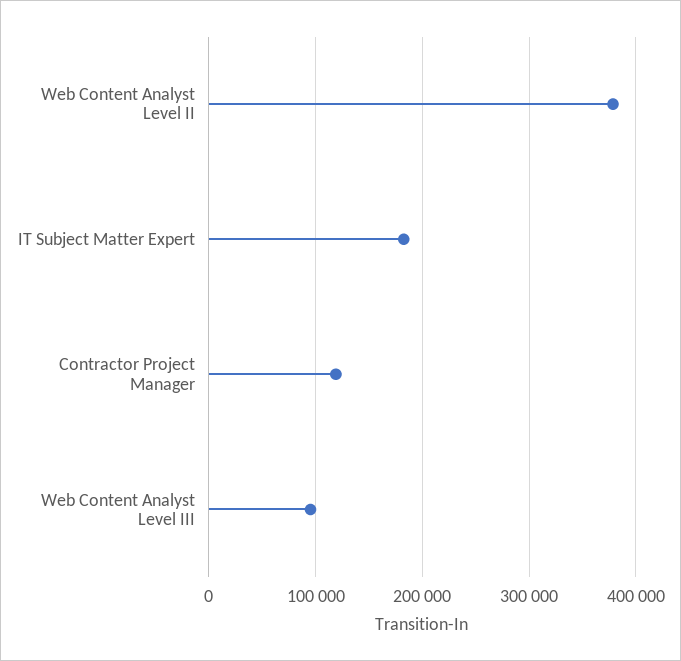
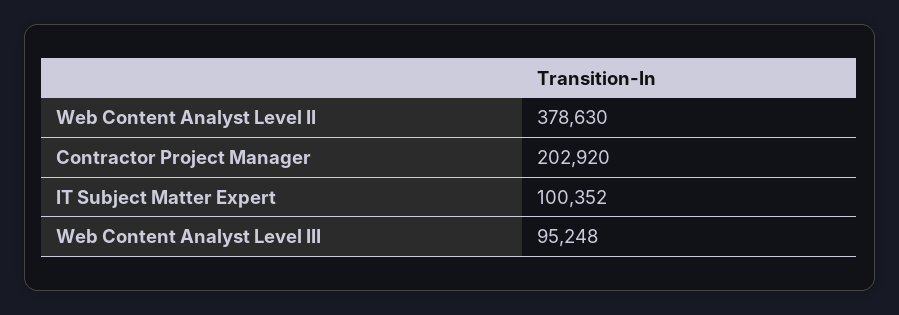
IT Subject Matter Expert: 180000 -> 100352
Contractor Project Manager: 120000 -> 202920

